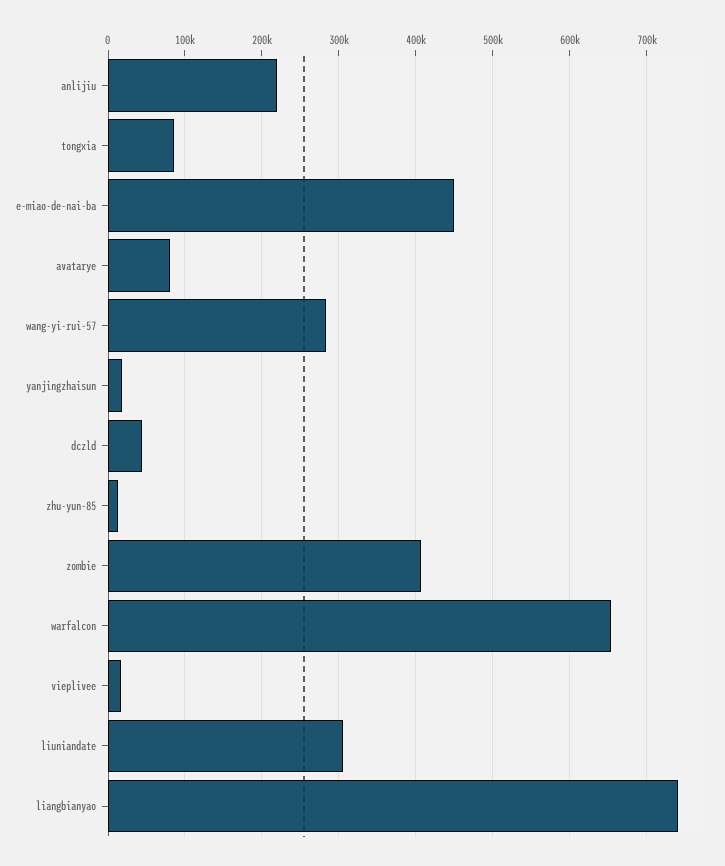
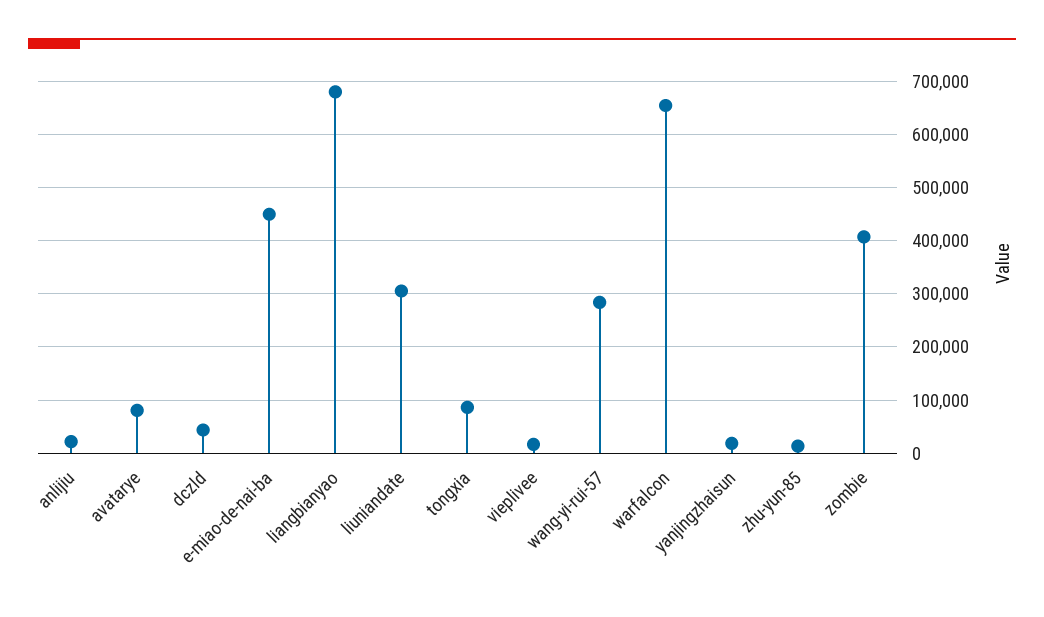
anlijiu: 220000 -> 20000
liangbianyao: 740000 -> 680000

